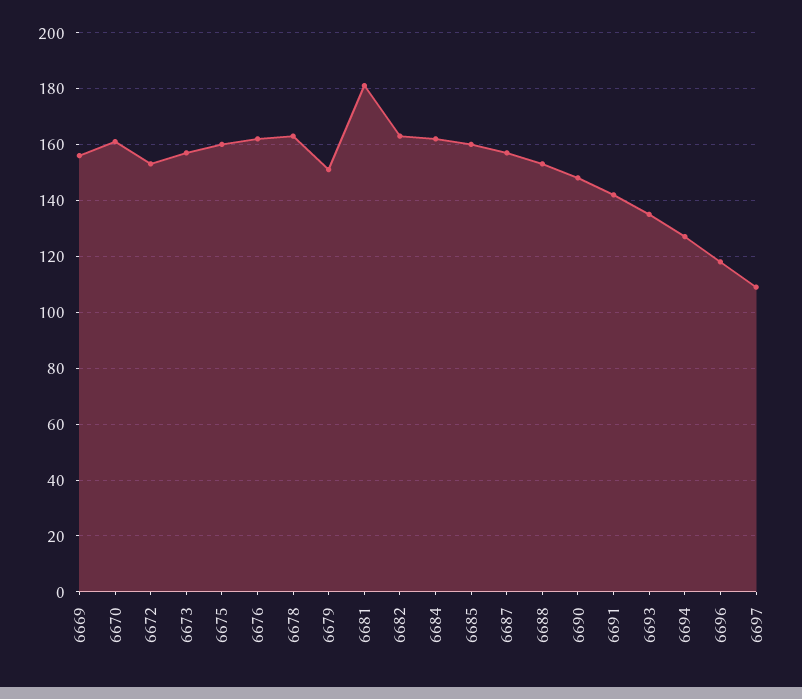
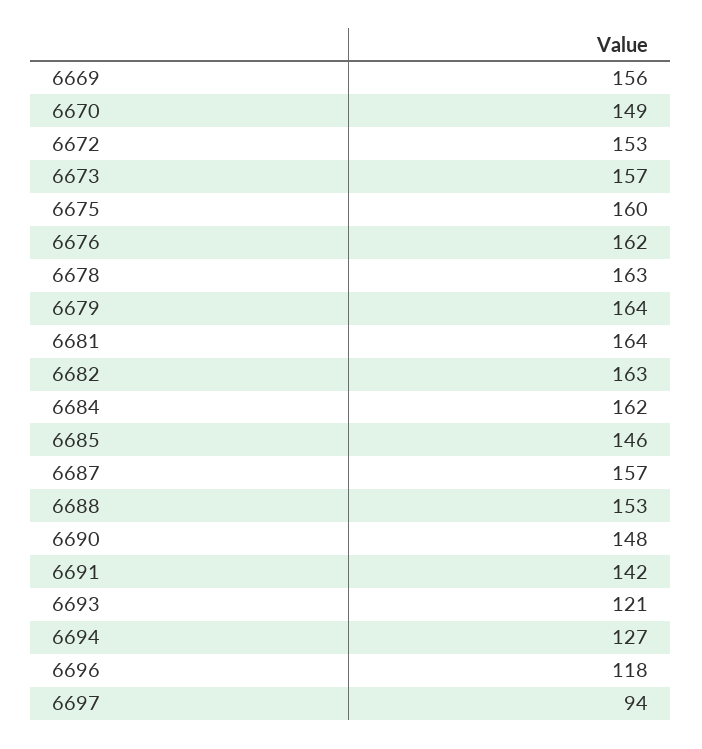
6670: 160 -> 149
6679: 150 -> 164
6681: 180 -> 164
6685: 160 -> 146
6693: 135 -> 121
6697: 110 -> 94

